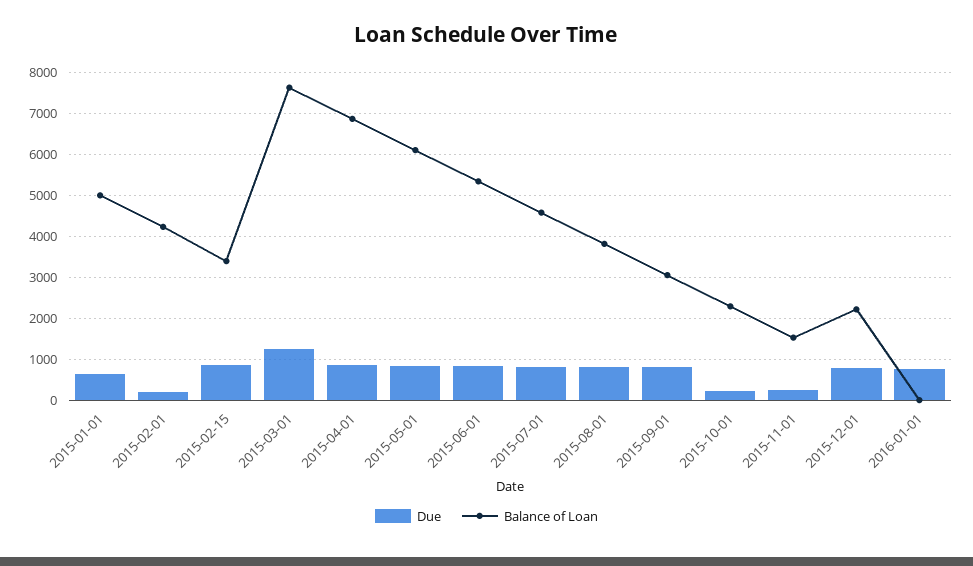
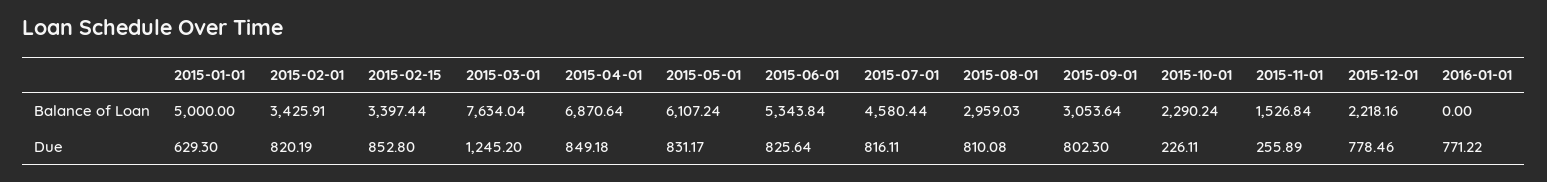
Due, 2015-02-01: 200 -> 820.19
Balance of Loan, 2015-02-01: 4200 -> 3425.91
Balance of Loan, 2015-08-01: 3800 -> 2959.03

